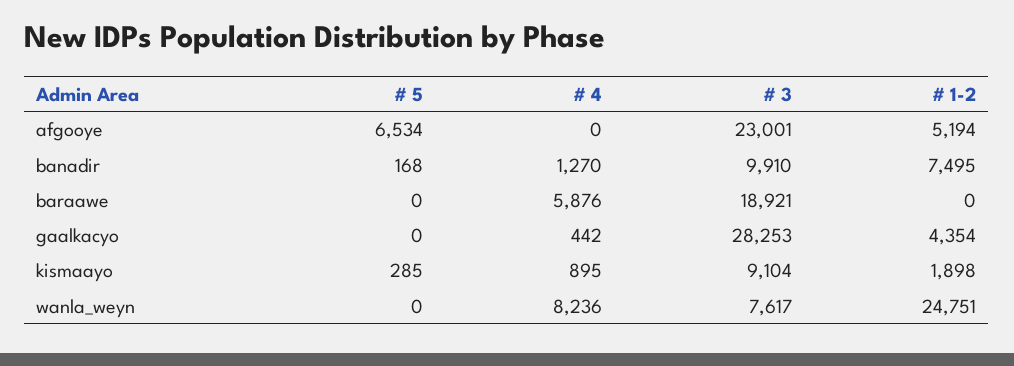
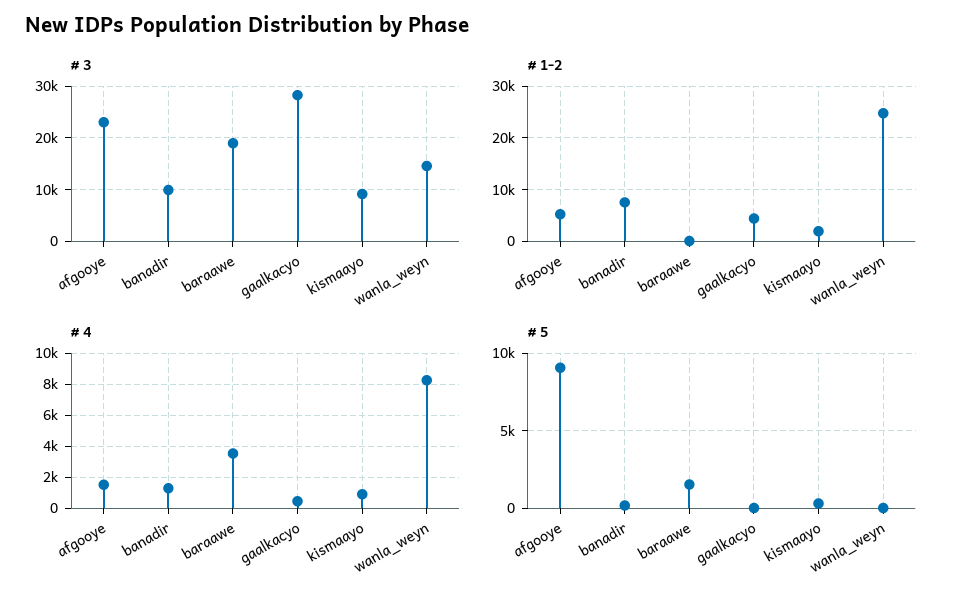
# 5, afgooye: 6534 -> 9000
# 4, afgooye: 0 -> 1500
# 5, baraawe: 0 -> 1500
# 4, baraawe: 5876 -> 3500
# 3, wanla_weyn: 7617 -> 14000

